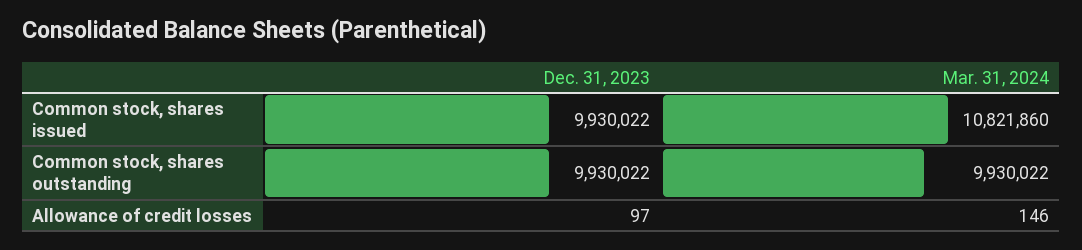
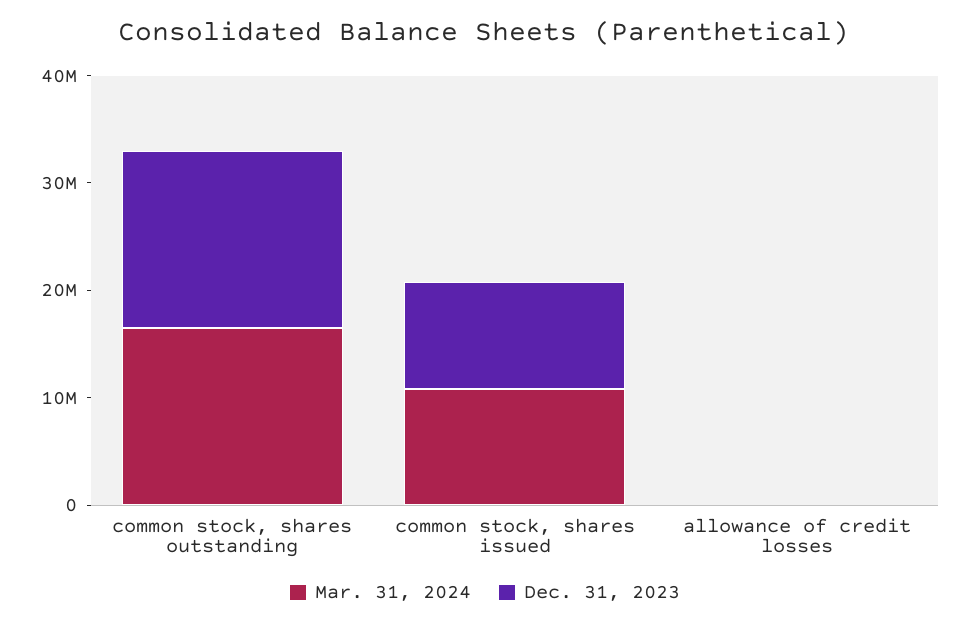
Dec. 31, 2023, Common stock, shares outstanding: 9930022 -> 16000000
Mar. 31, 2024, Common stock, shares outstanding: 9930022 -> 16000000

